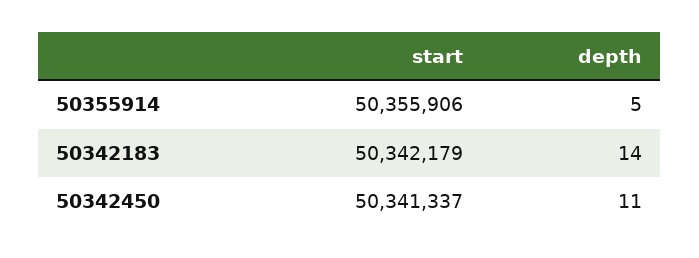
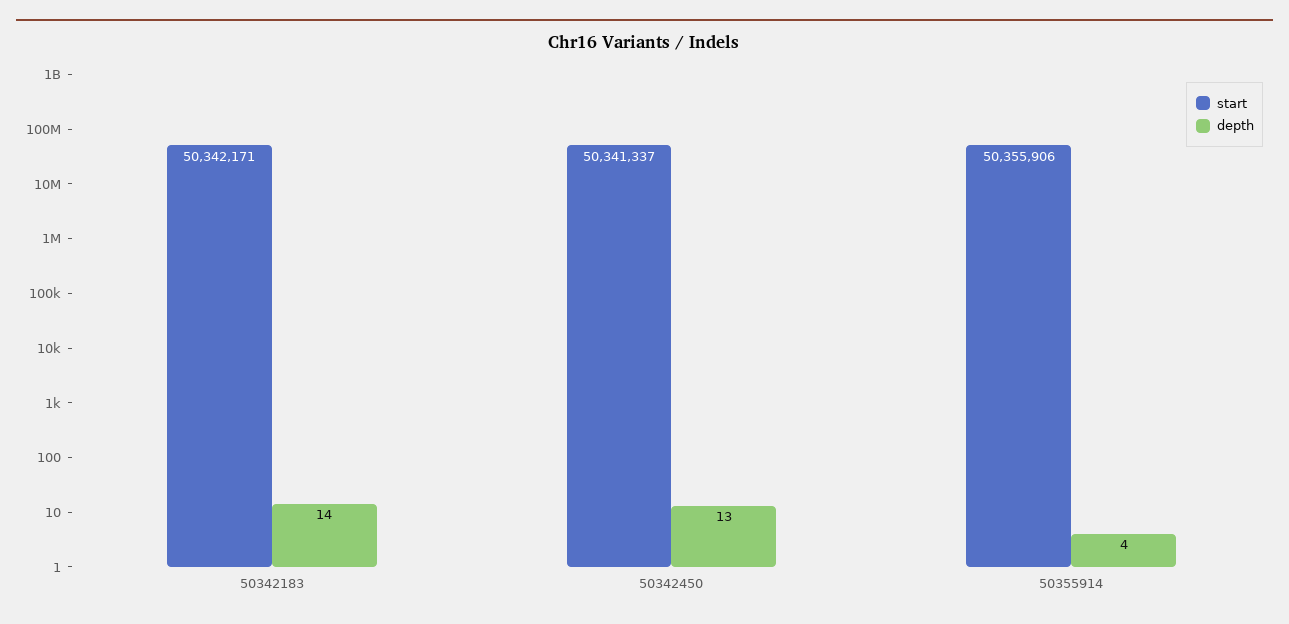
depth, 50355914: 5 -> 4
start, 50342183: 50342179 -> 50342171
depth, 50342450: 11 -> 13

